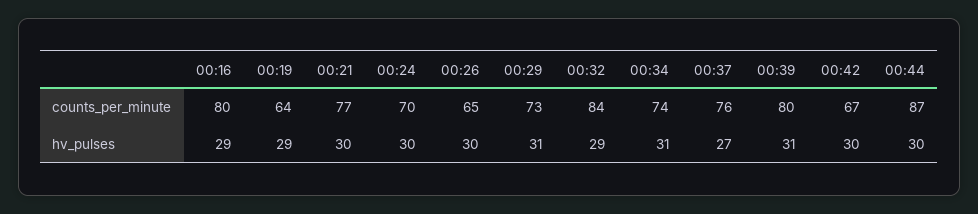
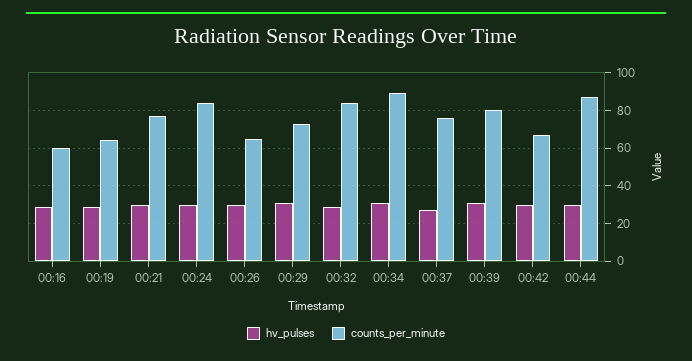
counts_per_minute, 00:16: 80 -> 60
counts_per_minute, 00:24: 70 -> 85
counts_per_minute, 00:34: 74 -> 90

